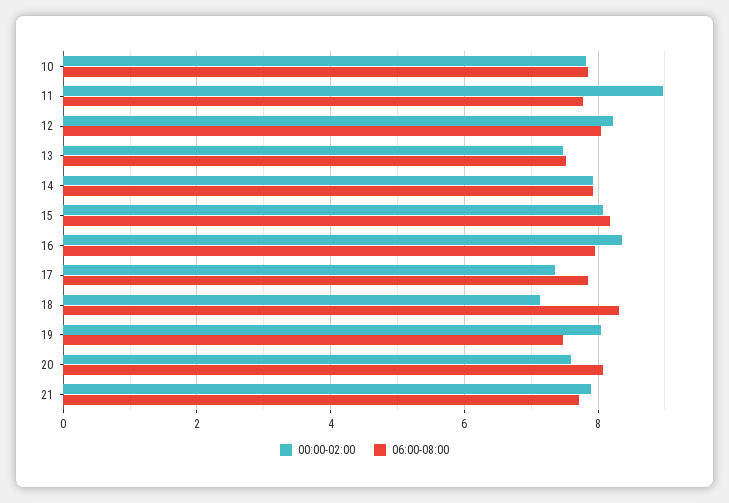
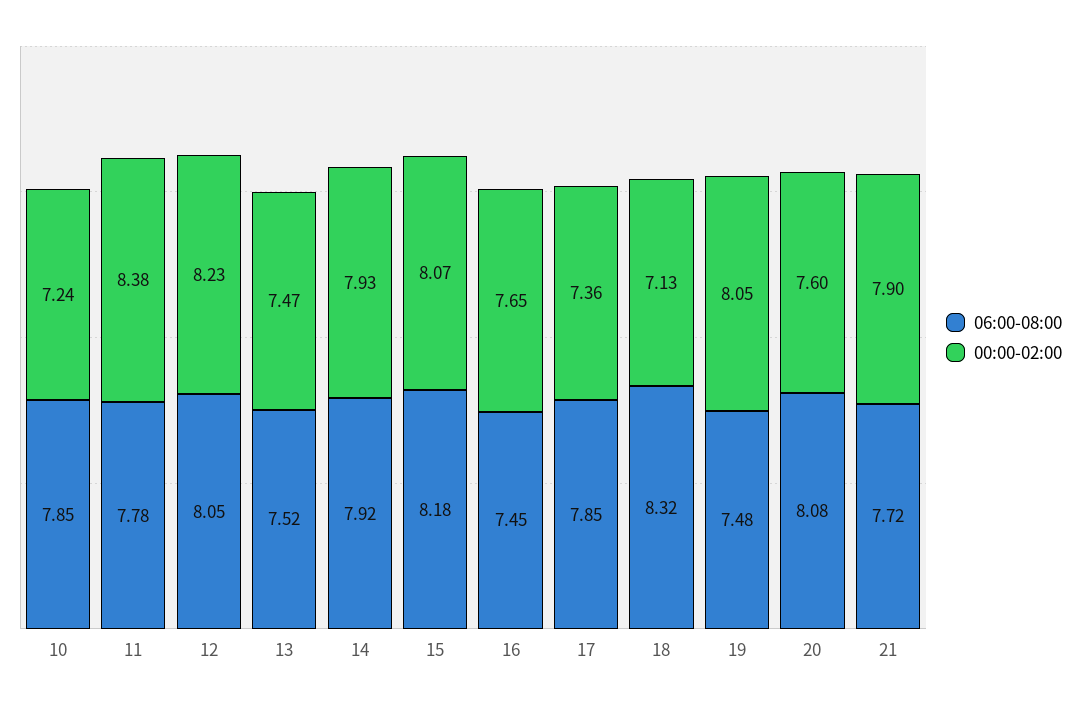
00:00-02:00, 10: 7.8 -> 7.24
00:00-02:00, 11: 9 -> 8.38
00:00-02:00, 16: 8.4 -> 7.65
06:00-08:00, 16: 8 -> 7.45

